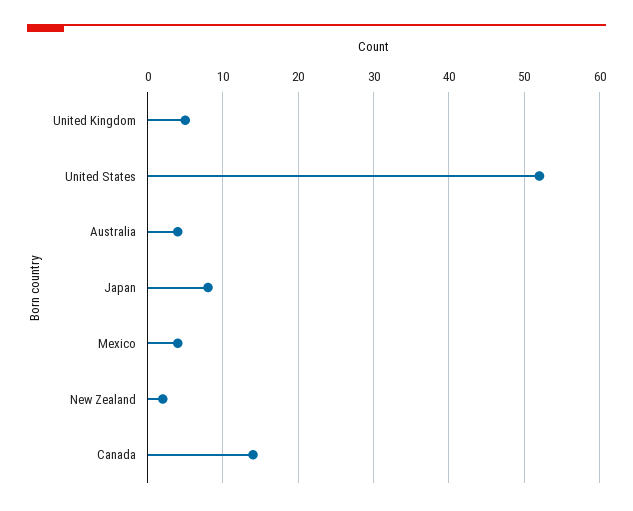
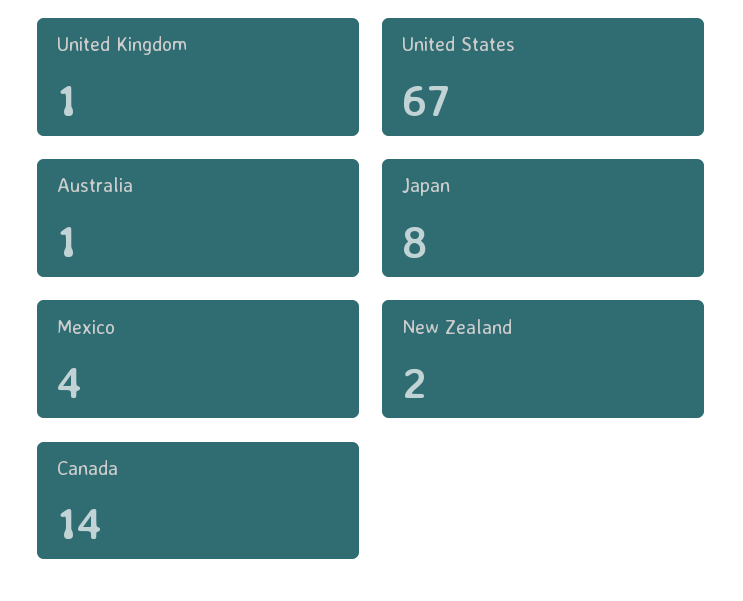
United Kingdom: 5 -> 1
United States: 52 -> 67
Australia: 4 -> 1

